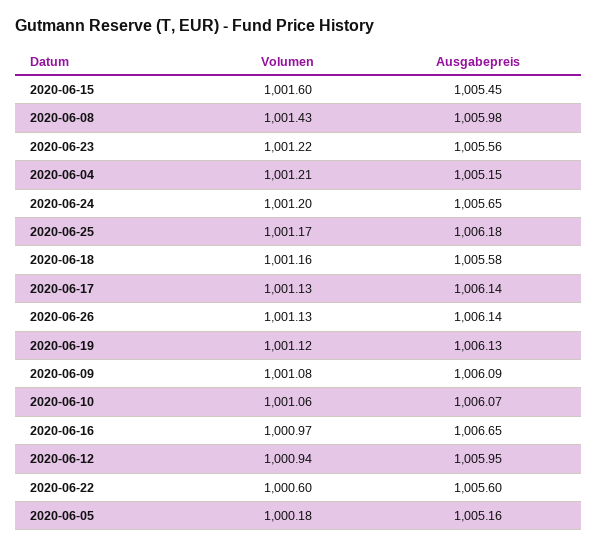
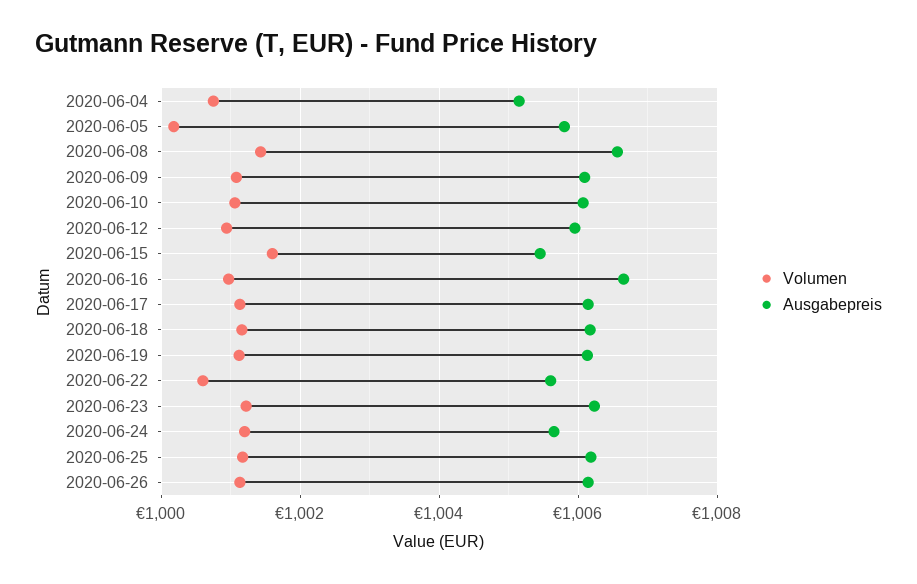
Ausgabepreis, 2020-06-08: 1005.98 -> 1006.6
Ausgabepreis, 2020-06-23: 1005.56 -> 1006.2
Volumen, 2020-06-04: 1001.21 -> 1000.8
Ausgabepreis, 2020-06-18: 1005.58 -> 1006.2
Ausgabepreis, 2020-06-05: 1005.16 -> 1005.8

